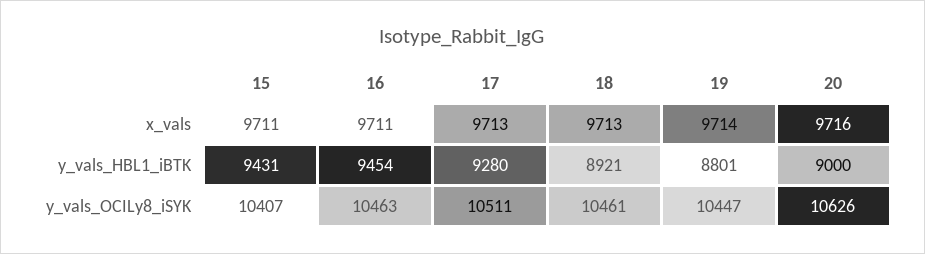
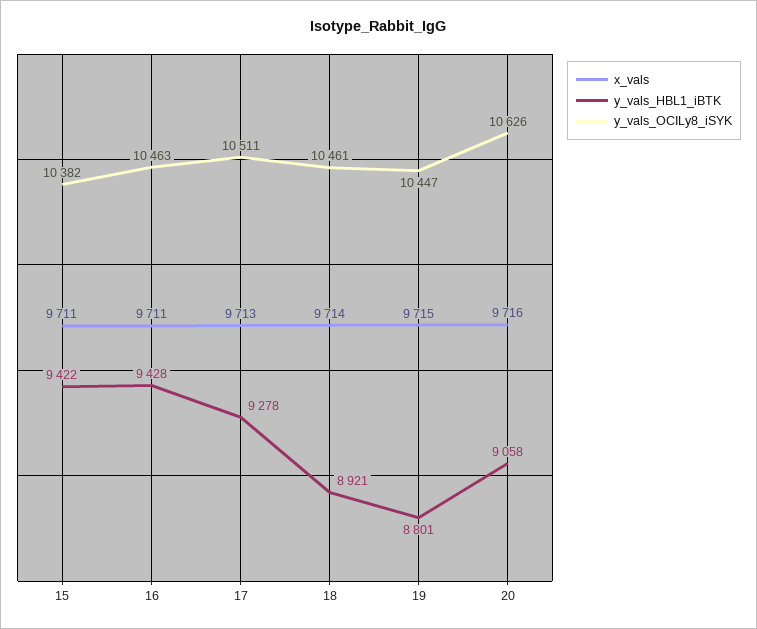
x_vals, 18: 9713 -> 9714
x_vals, 19: 9714 -> 9715
y_vals_HBL1_iBTK, 15: 9431 -> 9422
y_vals_HBL1_iBTK, 16: 9454 -> 9428
y_vals_HBL1_iBTK, 17: 9280 -> 9278
y_vals_HBL1_iBTK, 20: 9000 -> 9058
y_vals_OCILy8_iSYK, 15: 10407 -> 10382

